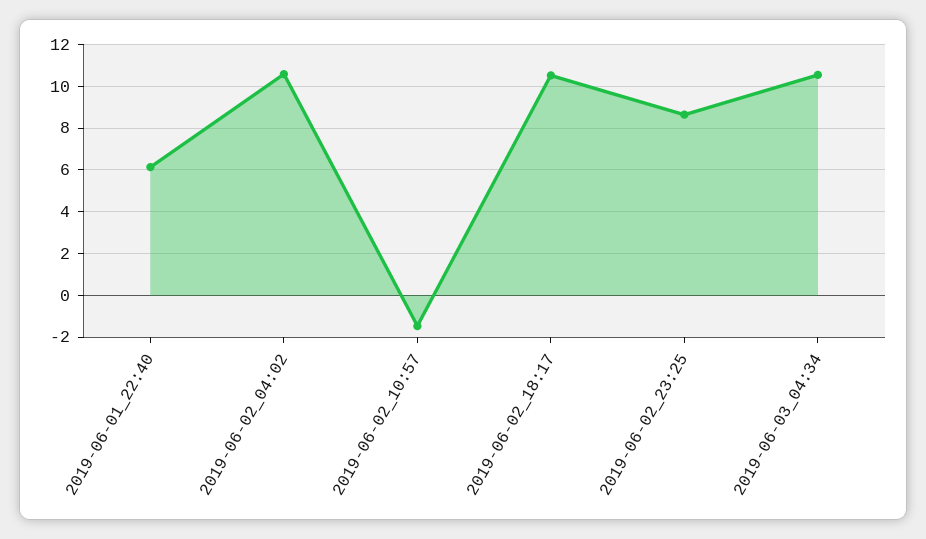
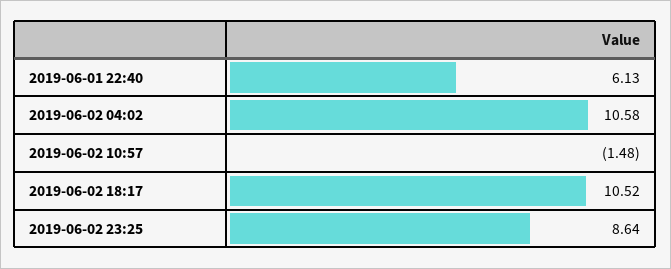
2019-06-03_04:34: 10.5 -> none

